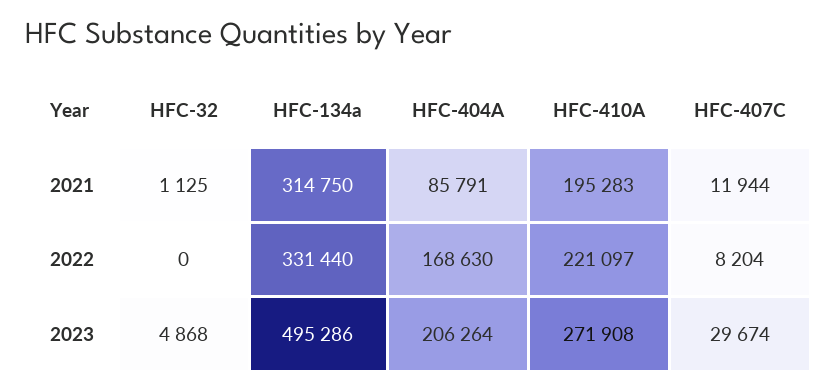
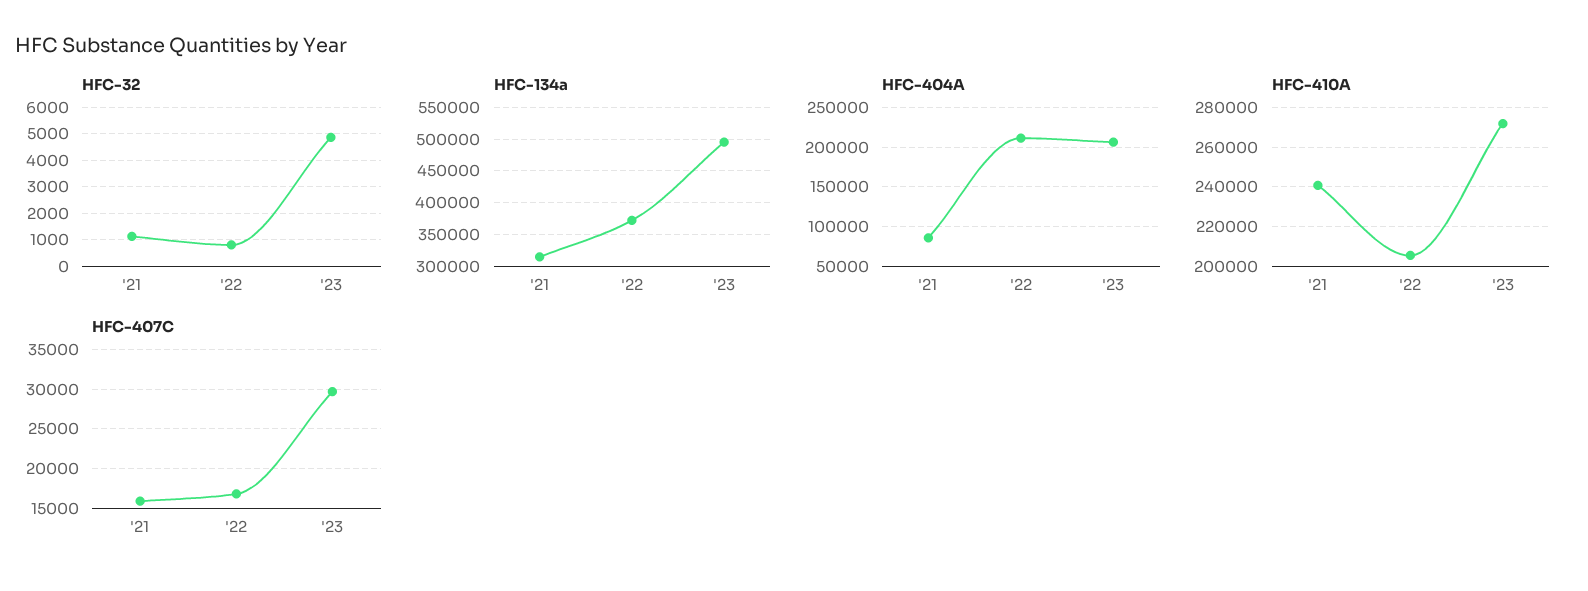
HFC-410A, 2021: 195283 -> 240000
HFC-407C, 2021: 11944 -> 16000
HFC-32, 2022: 0 -> 750
HFC-134a, 2022: 331440 -> 370000
HFC-404A, 2022: 168630 -> 210000
HFC-410A, 2022: 221097 -> 205000
HFC-407C, 2022: 8204 -> 17000

